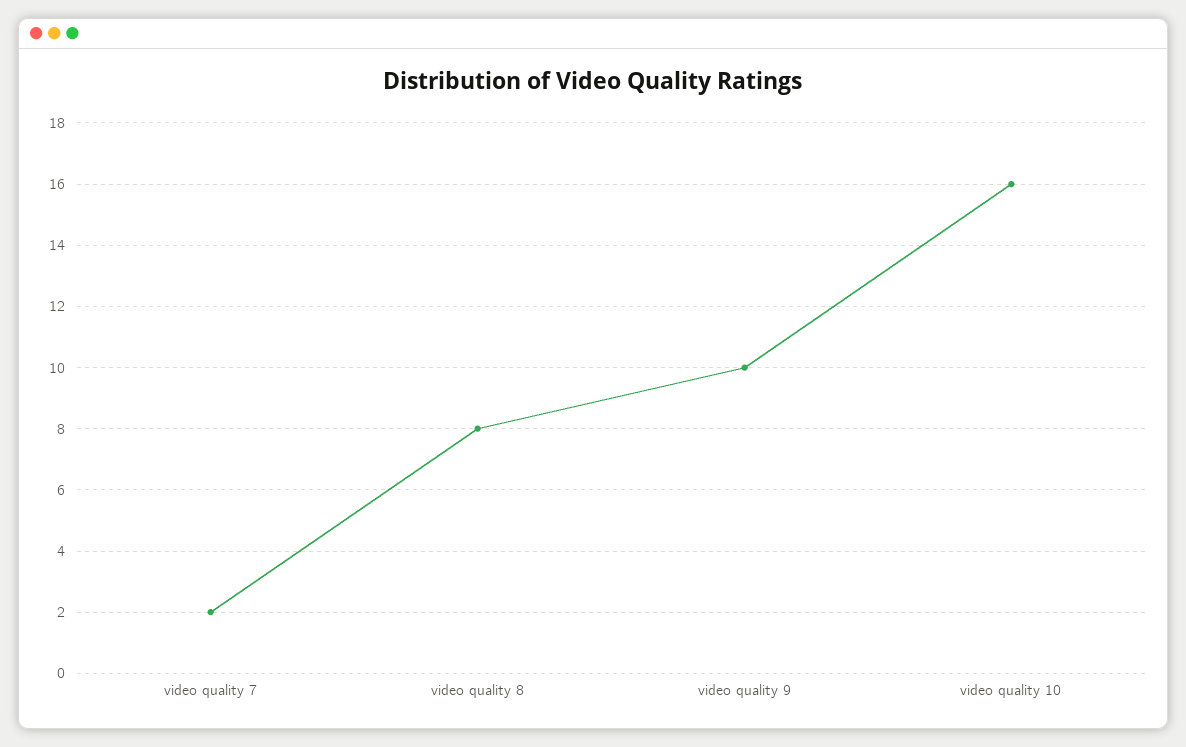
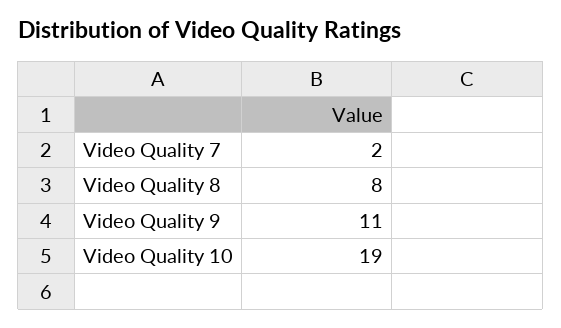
video quality 9: 10 -> 11
video quality 10: 16 -> 19

